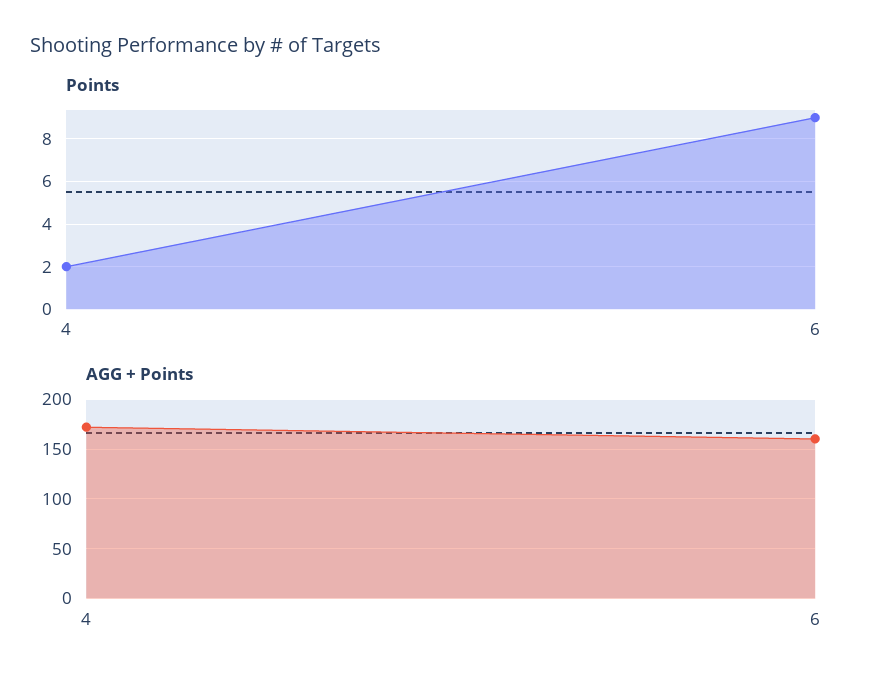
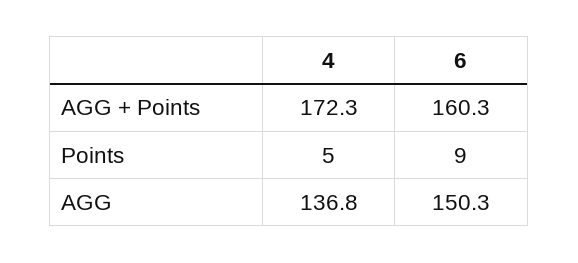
Points, 4: 2 -> 5
AGG, 4: none -> 136.8
AGG, 6: none -> 150.3

